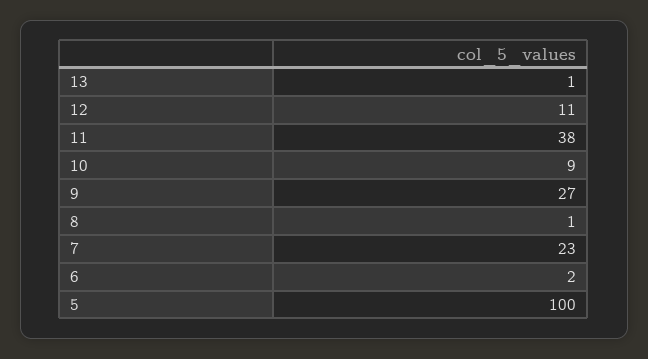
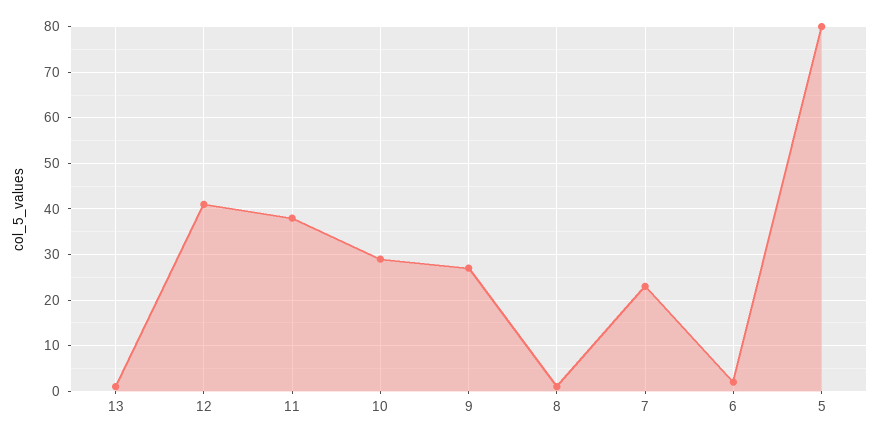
12: 11 -> 40
10: 9 -> 30
5: 100 -> 80

